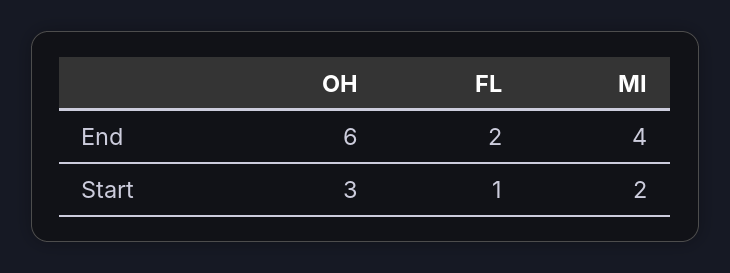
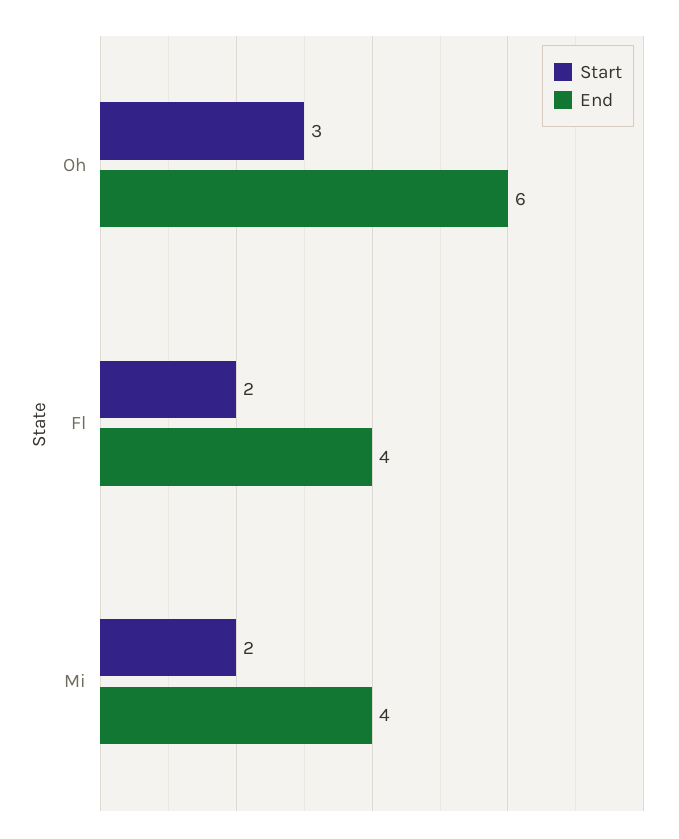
End, FL: 2 -> 4
Start, FL: 1 -> 2

